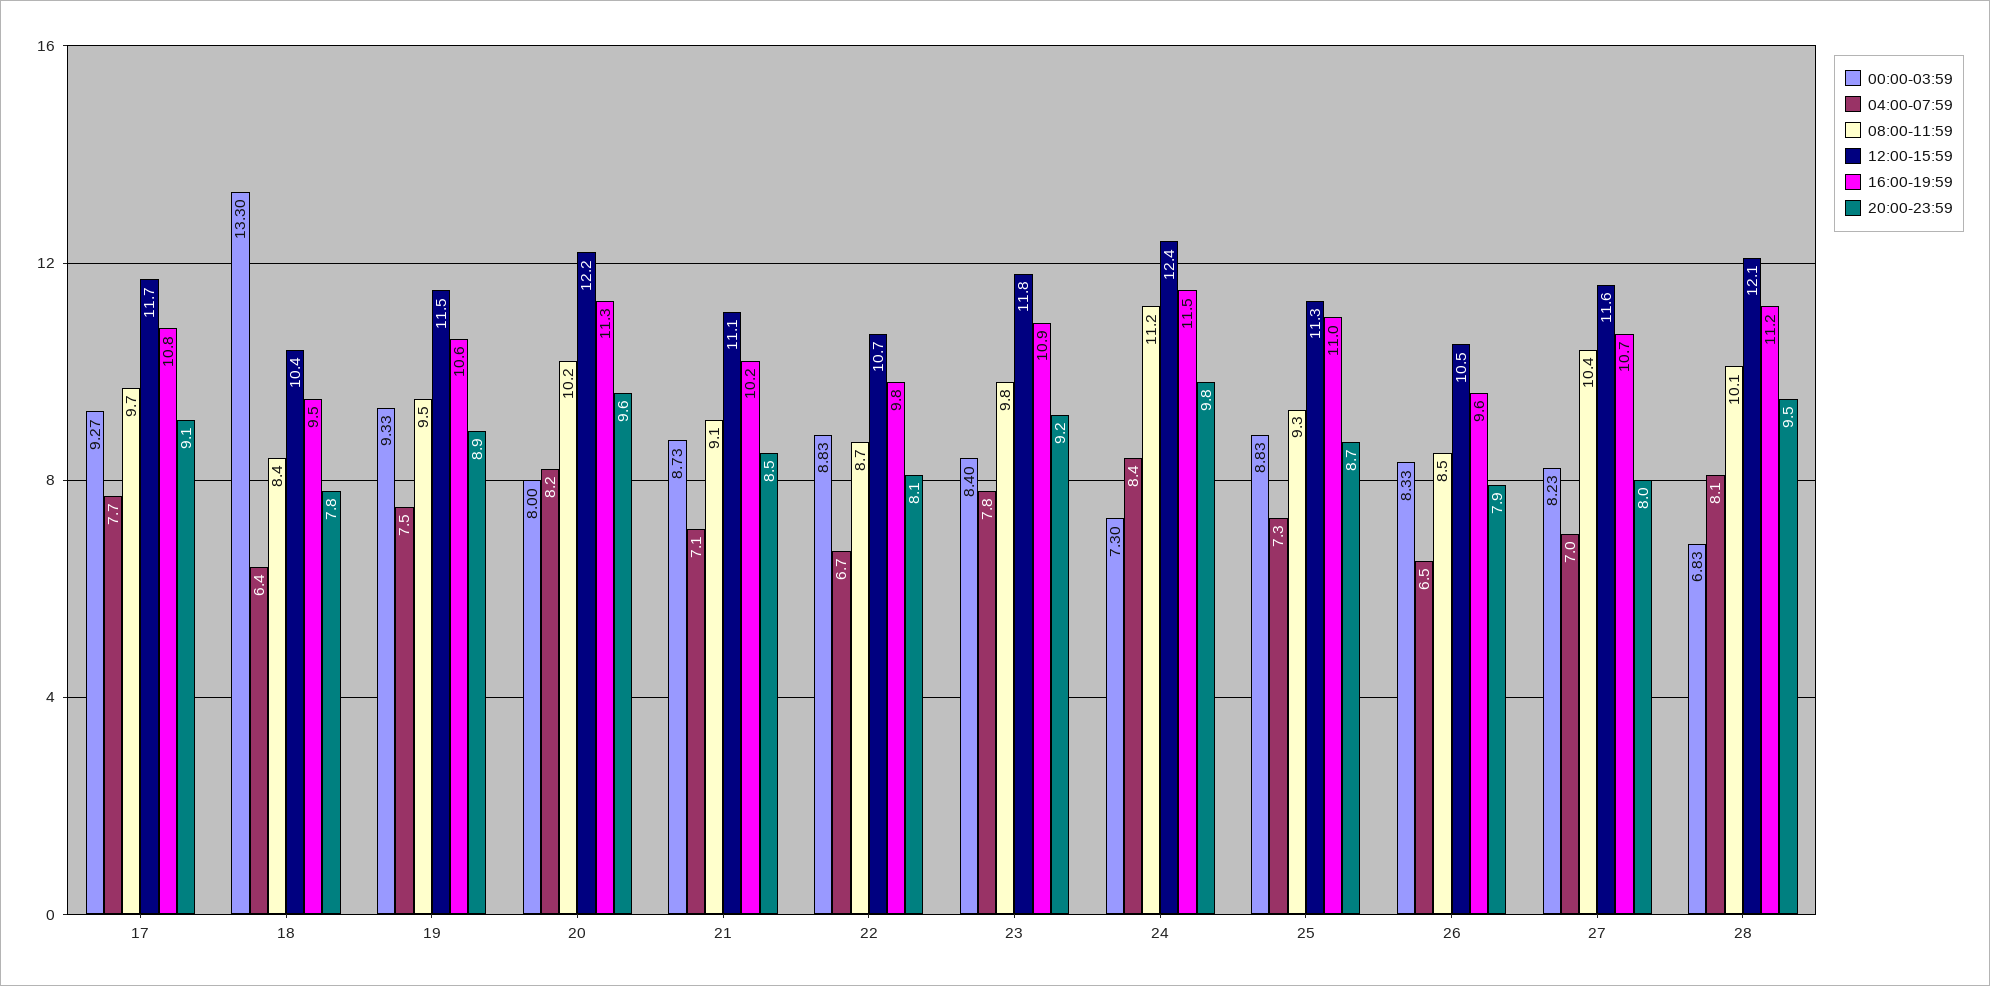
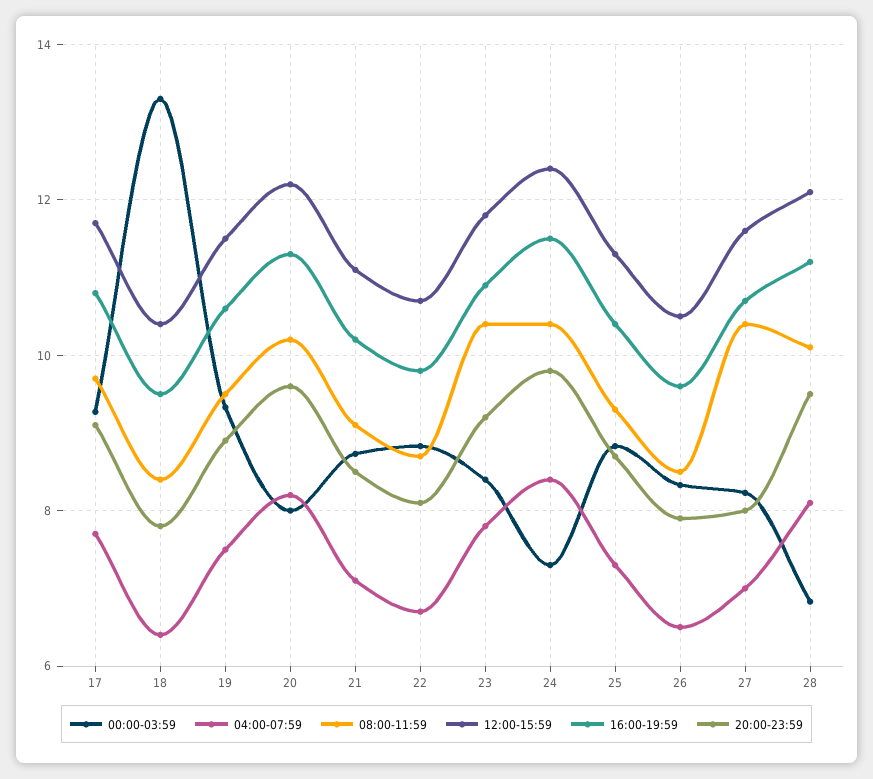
08:00-11:59, 23: 9.8 -> 10.4
08:00-11:59, 24: 11.2 -> 10.4
16:00-19:59, 25: 11 -> 10.4

